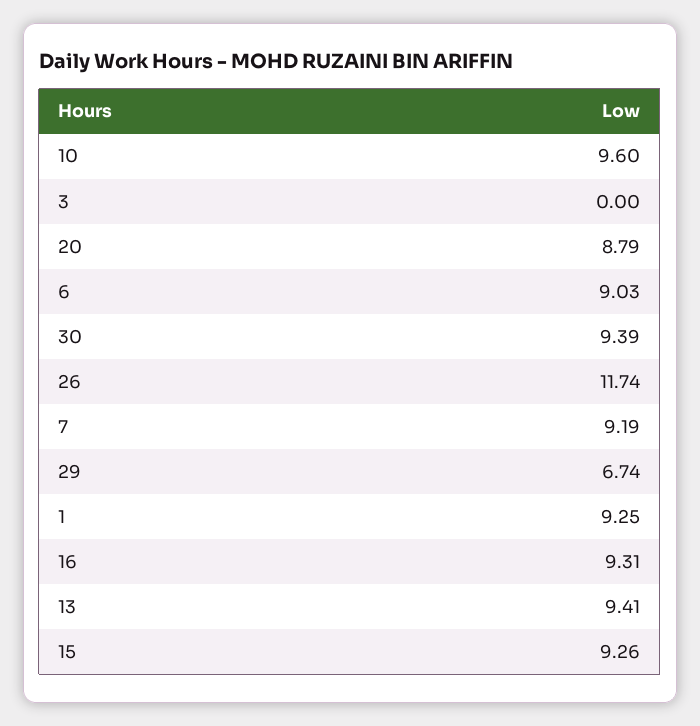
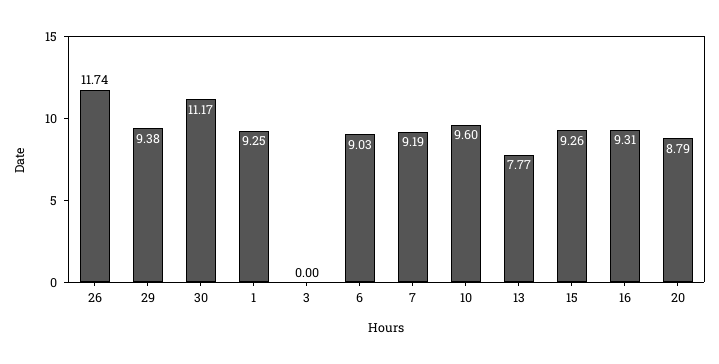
30: 9.39 -> 11.17
29: 6.74 -> 9.38
13: 9.41 -> 7.77

